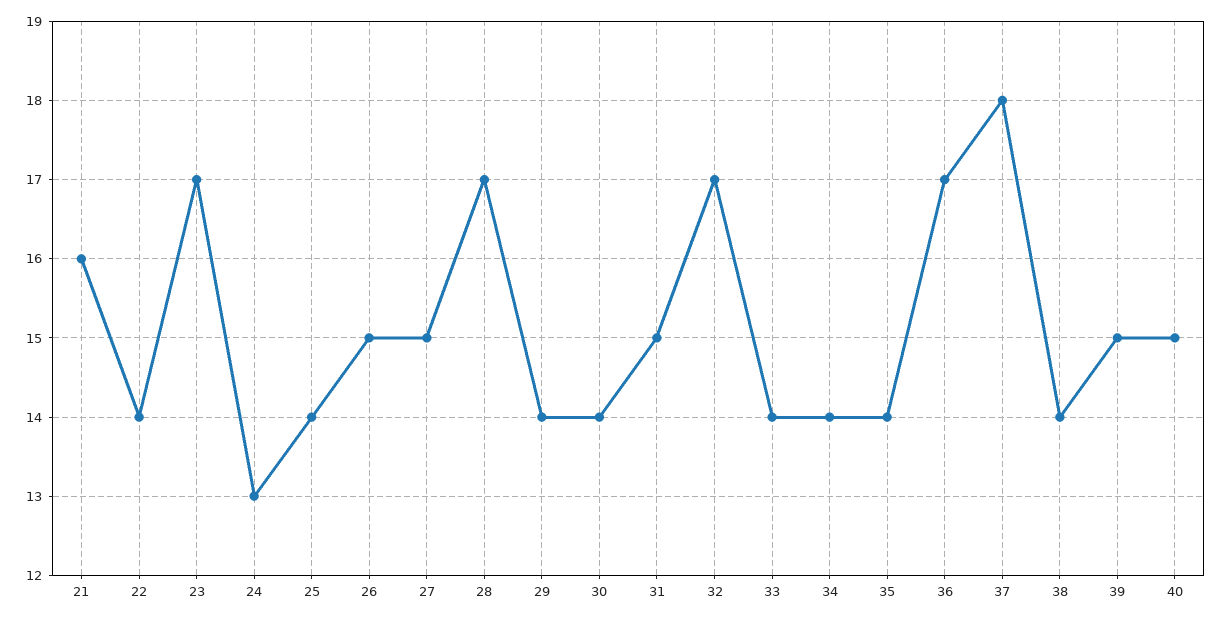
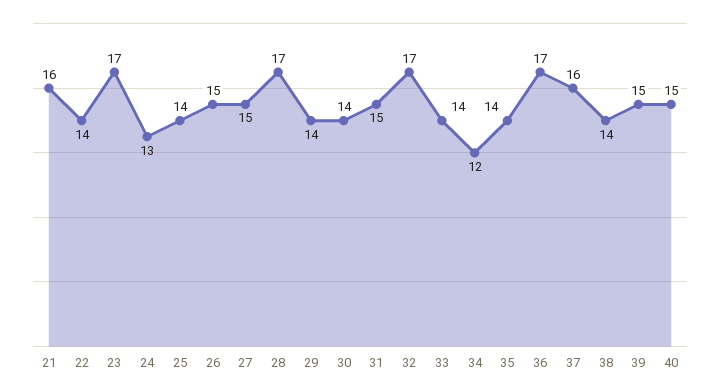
34: 14 -> 12
37: 18 -> 16

